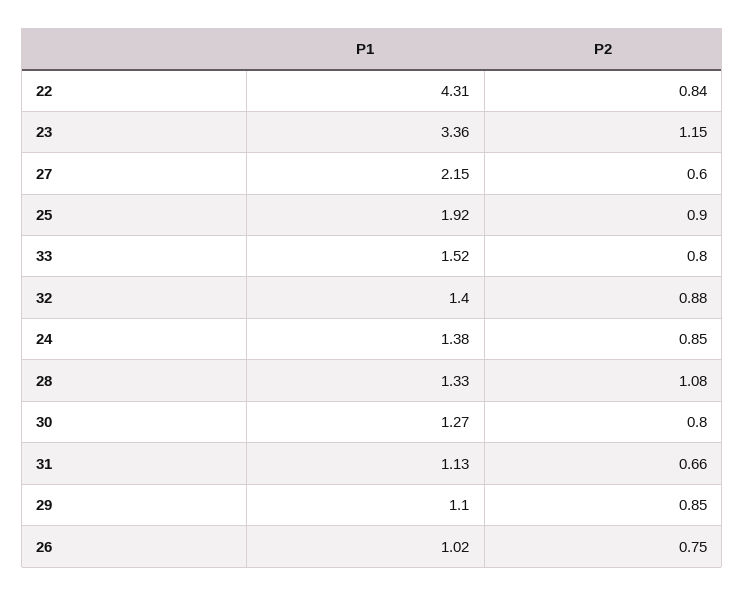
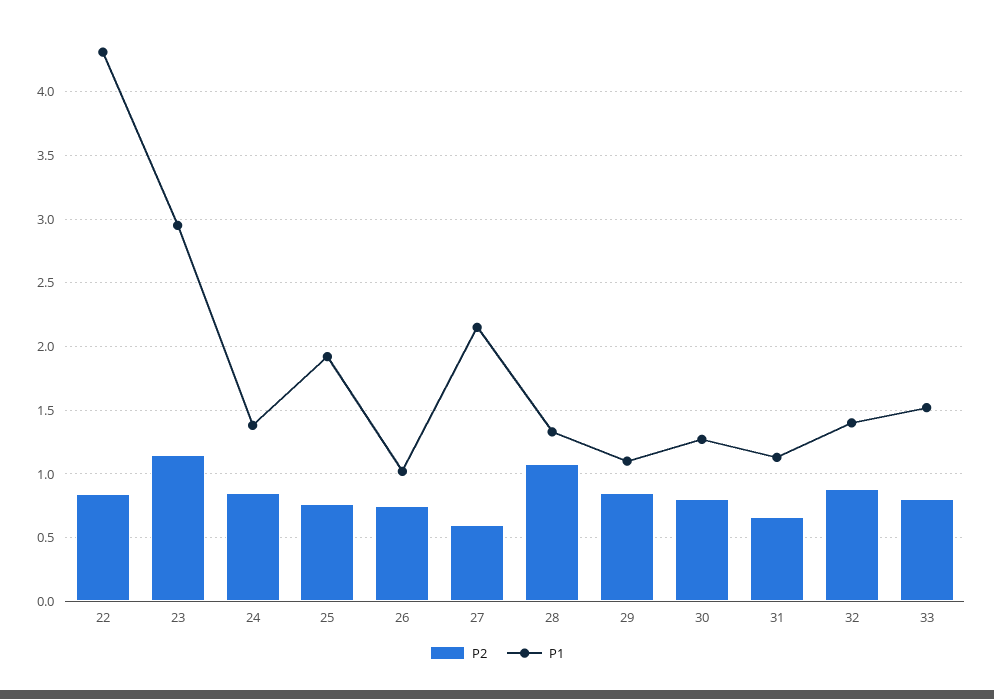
P1, 23: 3.36 -> 2.95
P2, 25: 0.9 -> 0.75

